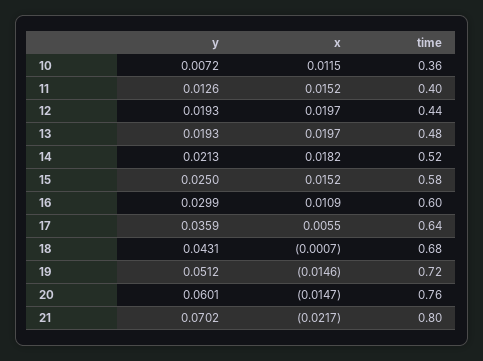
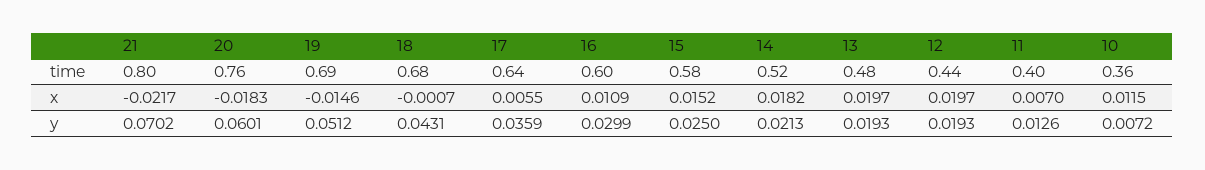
x, 11: 0.0152 -> 0.007
time, 19: 0.72 -> 0.69
x, 20: -0.0147 -> -0.0183

